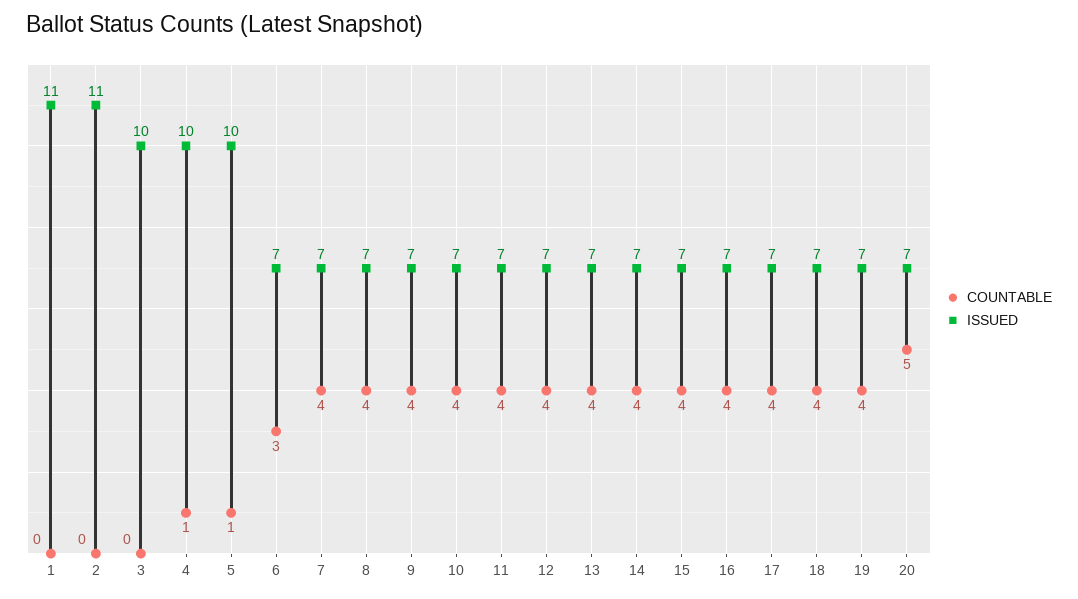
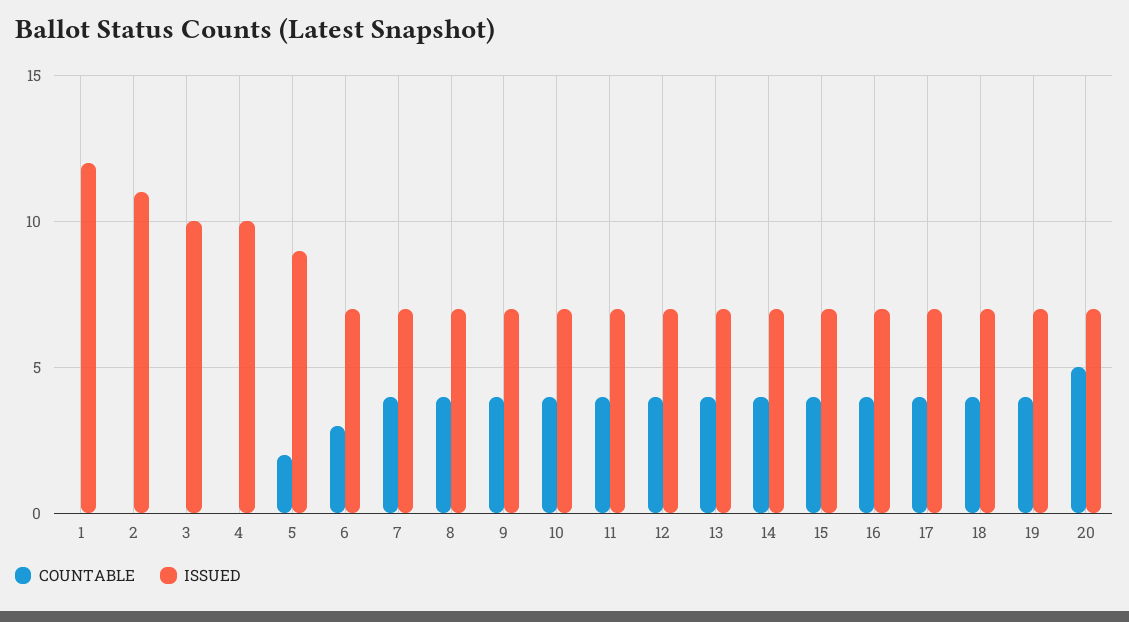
ISSUED, 1: 11 -> 12
COUNTABLE, 4: 1 -> 0
COUNTABLE, 5: 1 -> 2
ISSUED, 5: 10 -> 9

